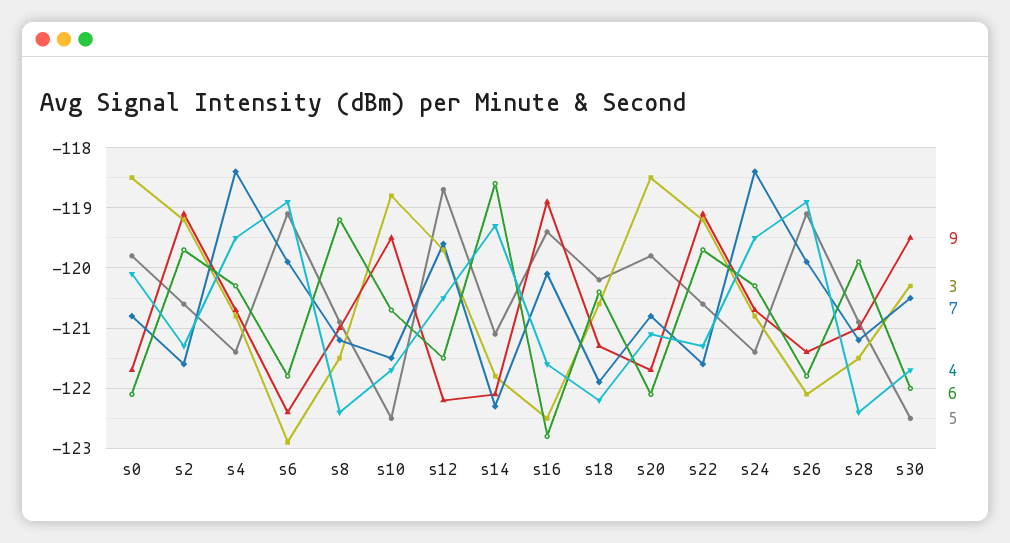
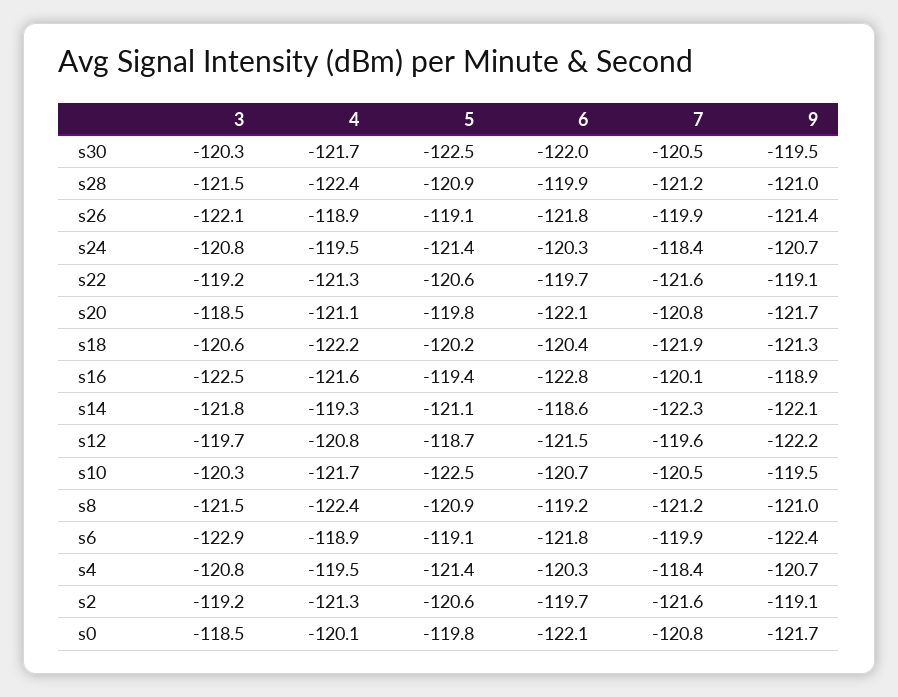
3, s10: -118.8 -> -120.3
7, s10: -121.5 -> -120.5
4, s12: -120.5 -> -120.8

